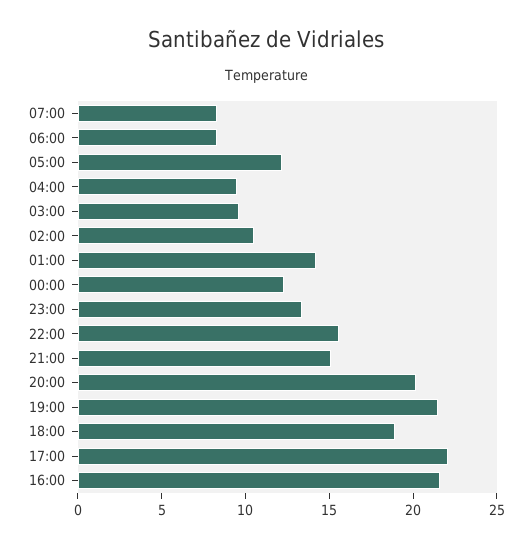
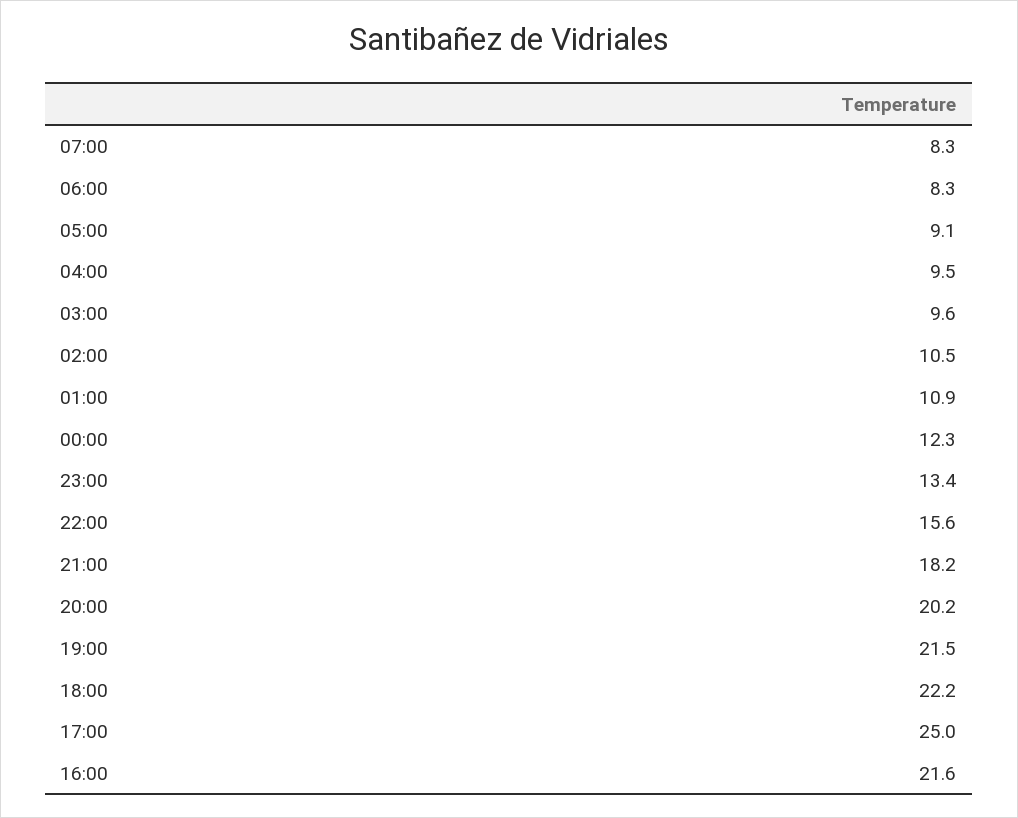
05:00: 12 -> 9.1
01:00: 14 -> 10.9
21:00: 15 -> 18.2
18:00: 19 -> 22.2
17:00: 22 -> 25

